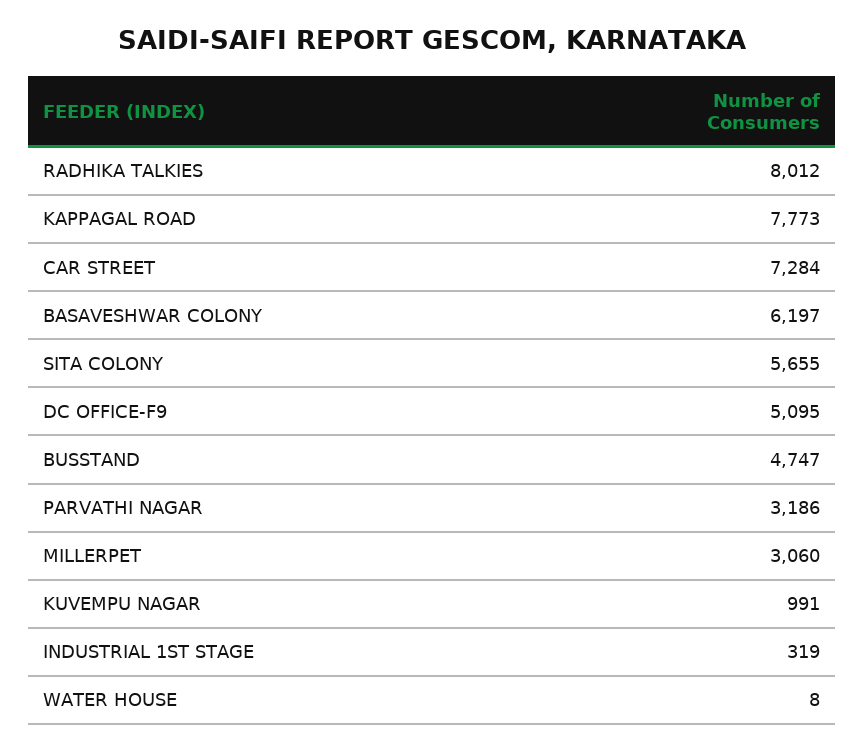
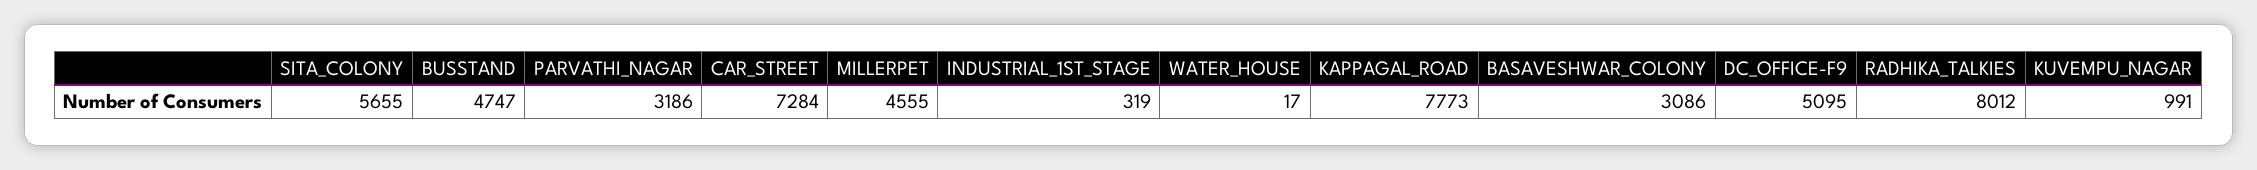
BASAVESHWAR COLONY: 6197 -> 3086
MILLERPET: 3060 -> 4555
WATER HOUSE: 8 -> 17

